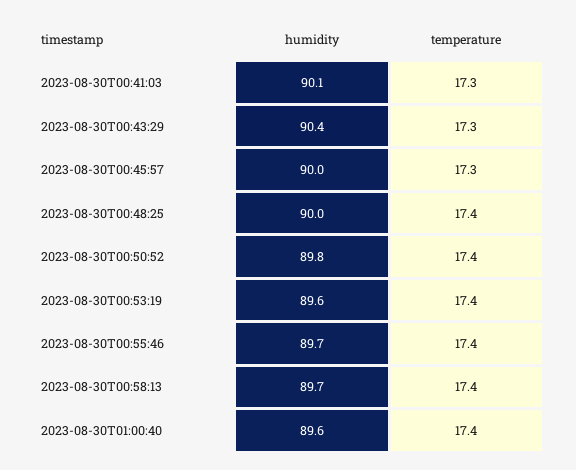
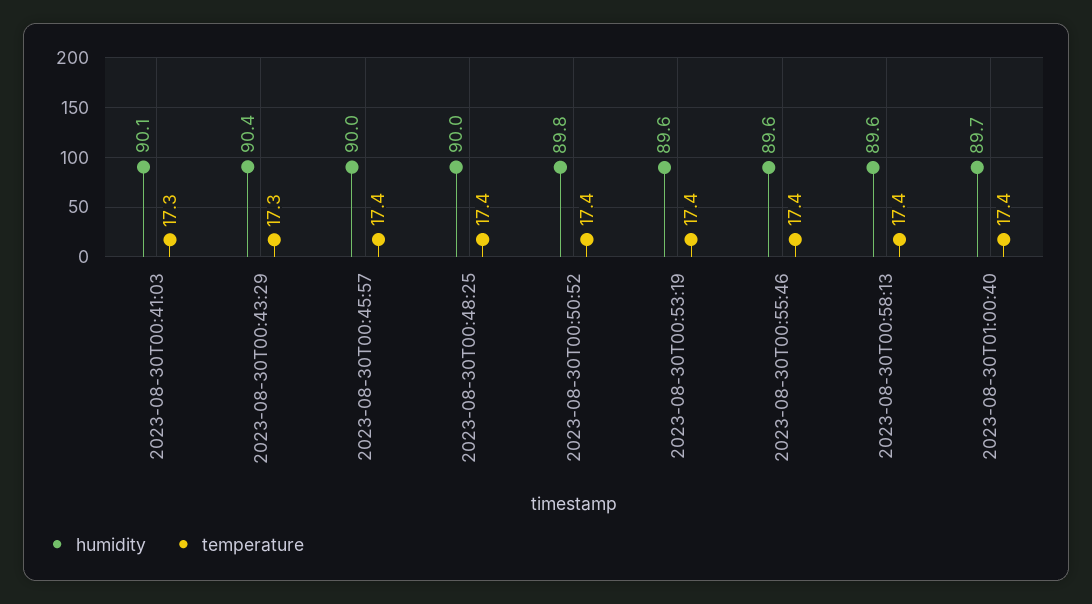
temperature, 2023-08-30T00:45:57: 17.3 -> 17.4
humidity, 2023-08-30T00:55:46: 89.7 -> 89.6
humidity, 2023-08-30T00:58:13: 89.7 -> 89.6
humidity, 2023-08-30T01:00:40: 89.6 -> 89.7

